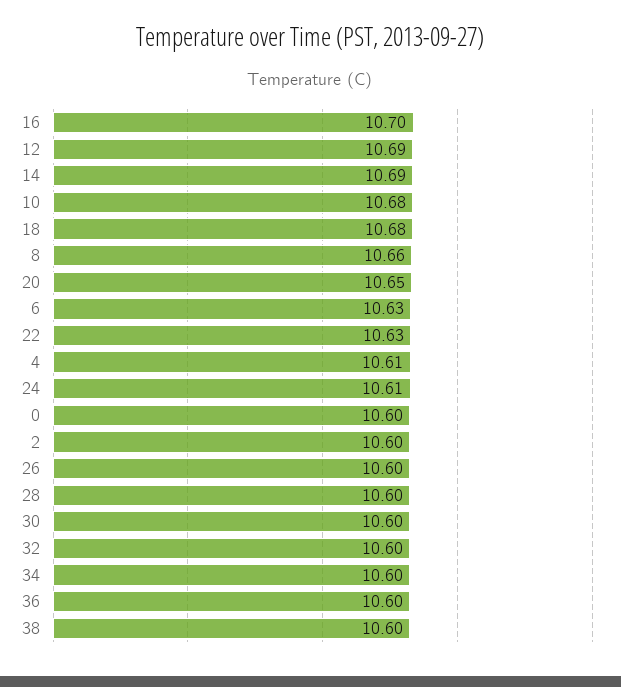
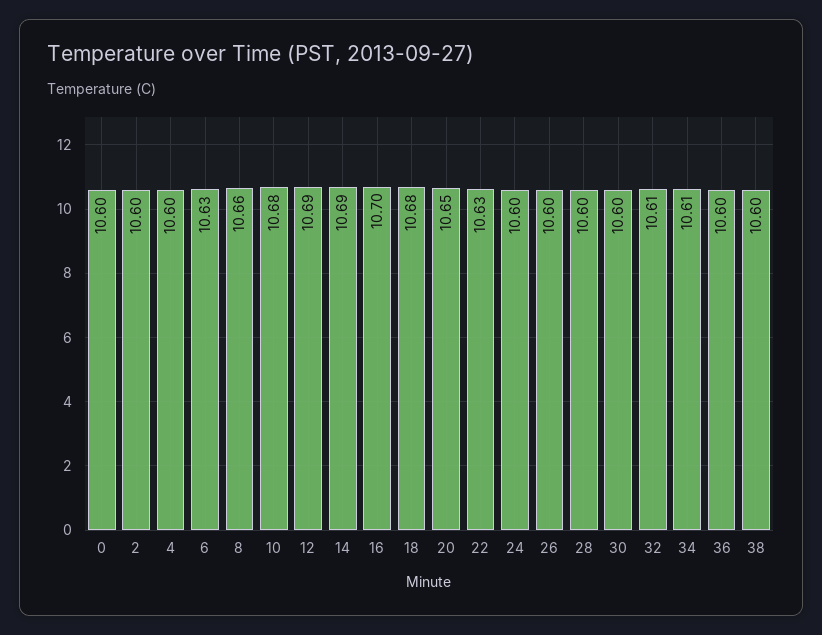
4: 10.61 -> 10.6
24: 10.61 -> 10.6
32: 10.6 -> 10.61
34: 10.6 -> 10.61

